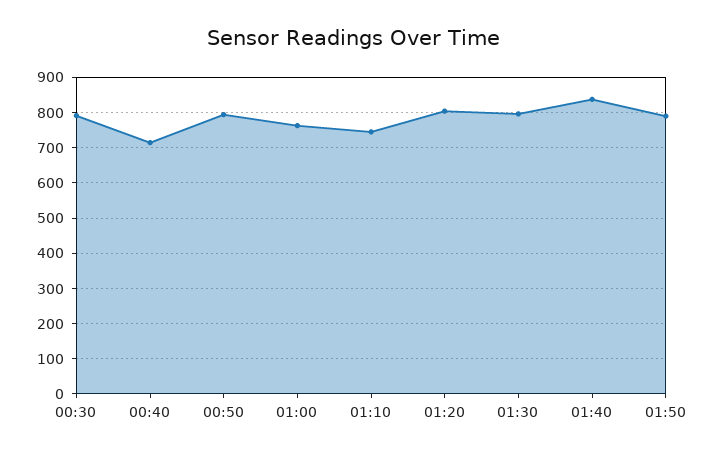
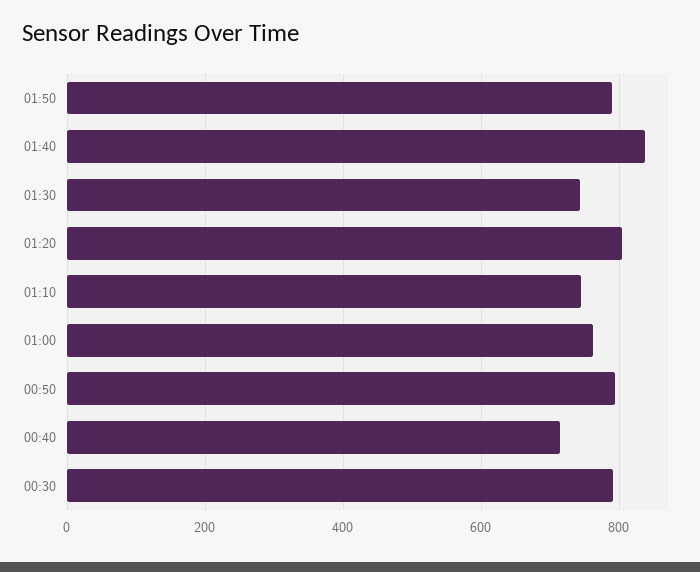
01:30: 800 -> 740

